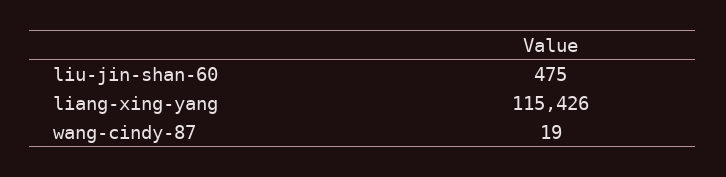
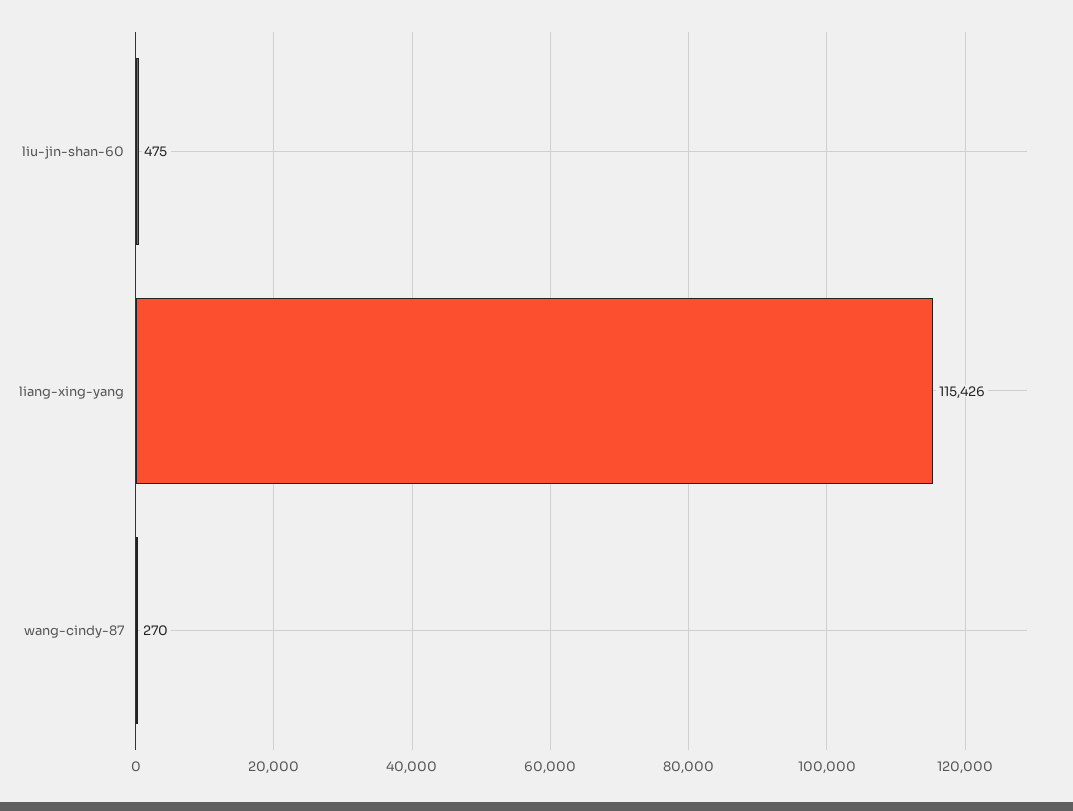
wang-cindy-87: 19 -> 270

